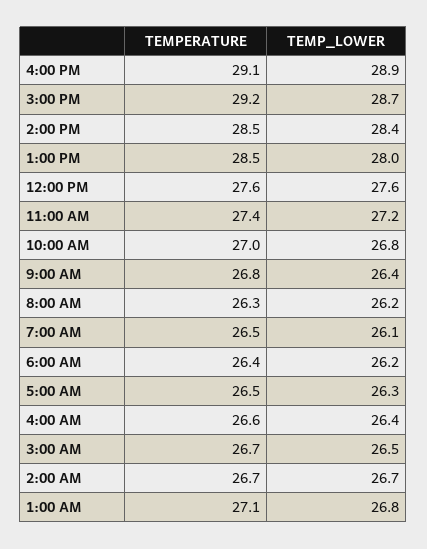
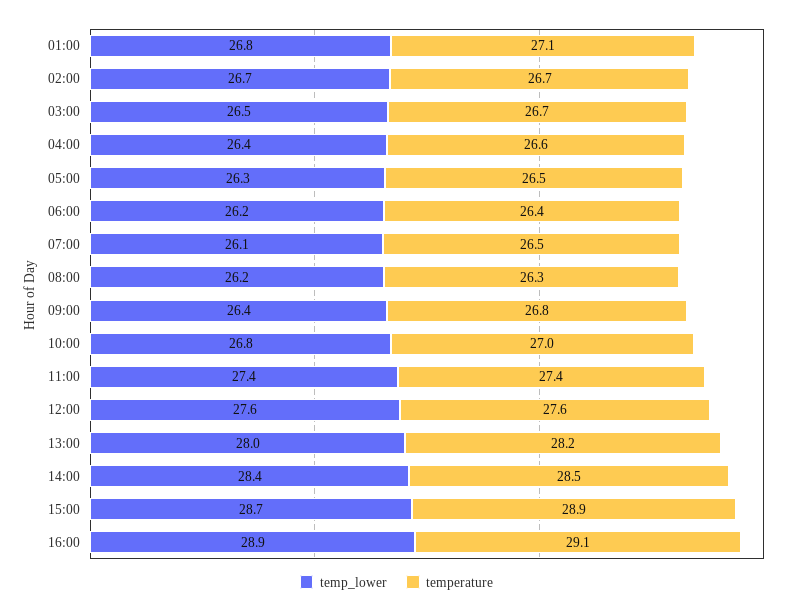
TEMPERATURE, 3:00 PM: 29.2 -> 28.9
TEMPERATURE, 1:00 PM: 28.5 -> 28.2
TEMP_LOWER, 11:00 AM: 27.2 -> 27.4

